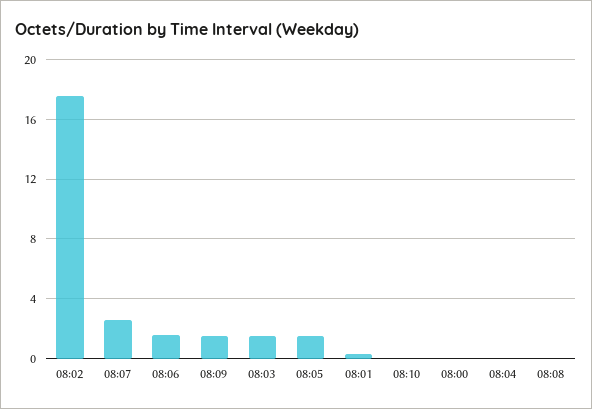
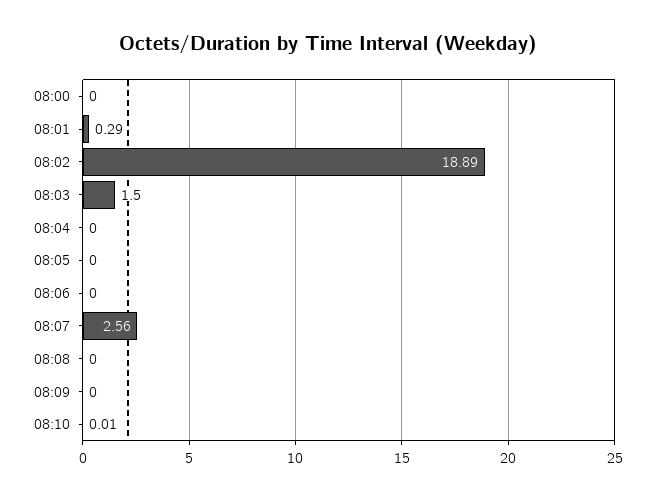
08:02: 17.5 -> 18.89
08:06: 1.5 -> 0
08:09: 1.5 -> 0
08:05: 1.5 -> 0

